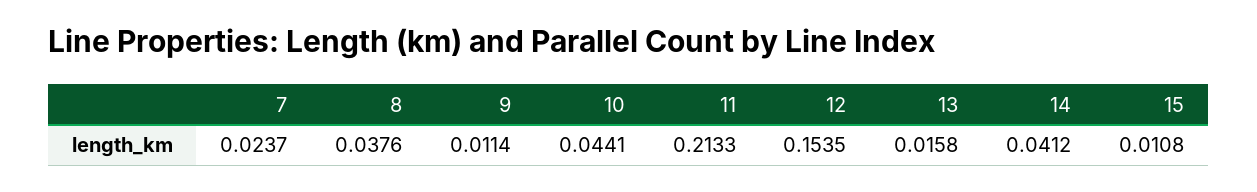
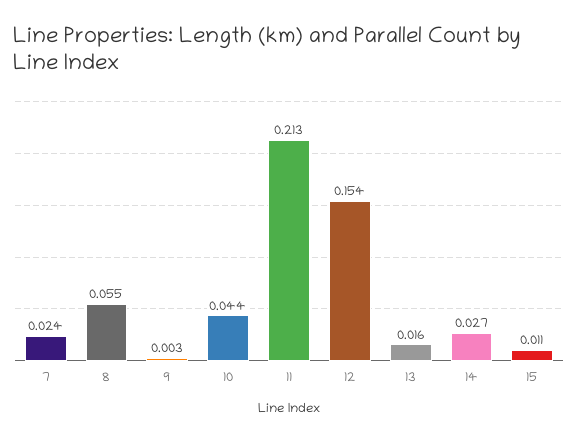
8: 0.0376 -> 0.055
9: 0.0114 -> 0.003
14: 0.0412 -> 0.027

